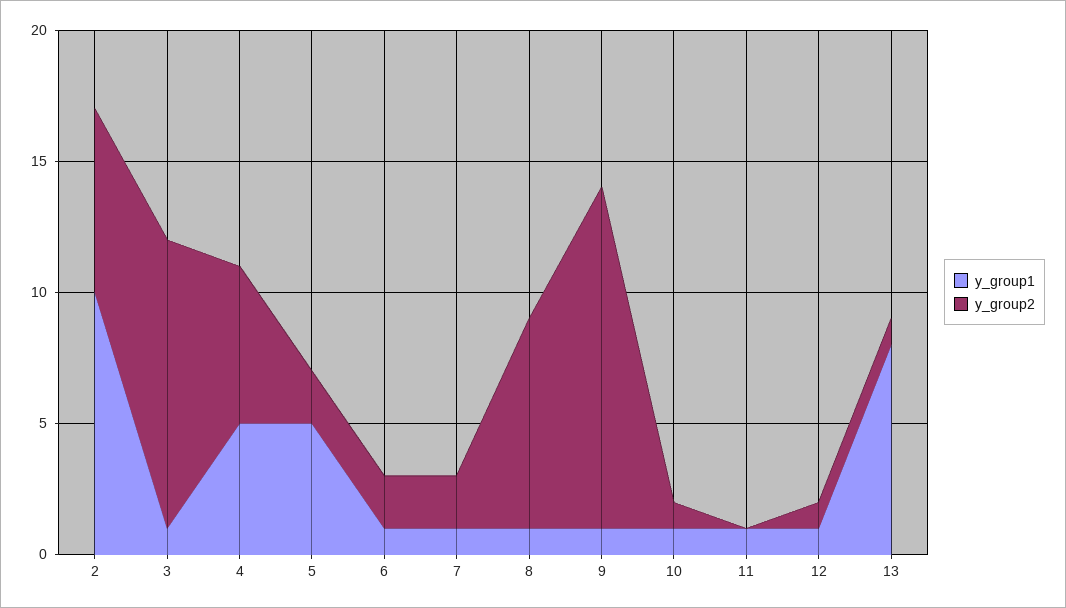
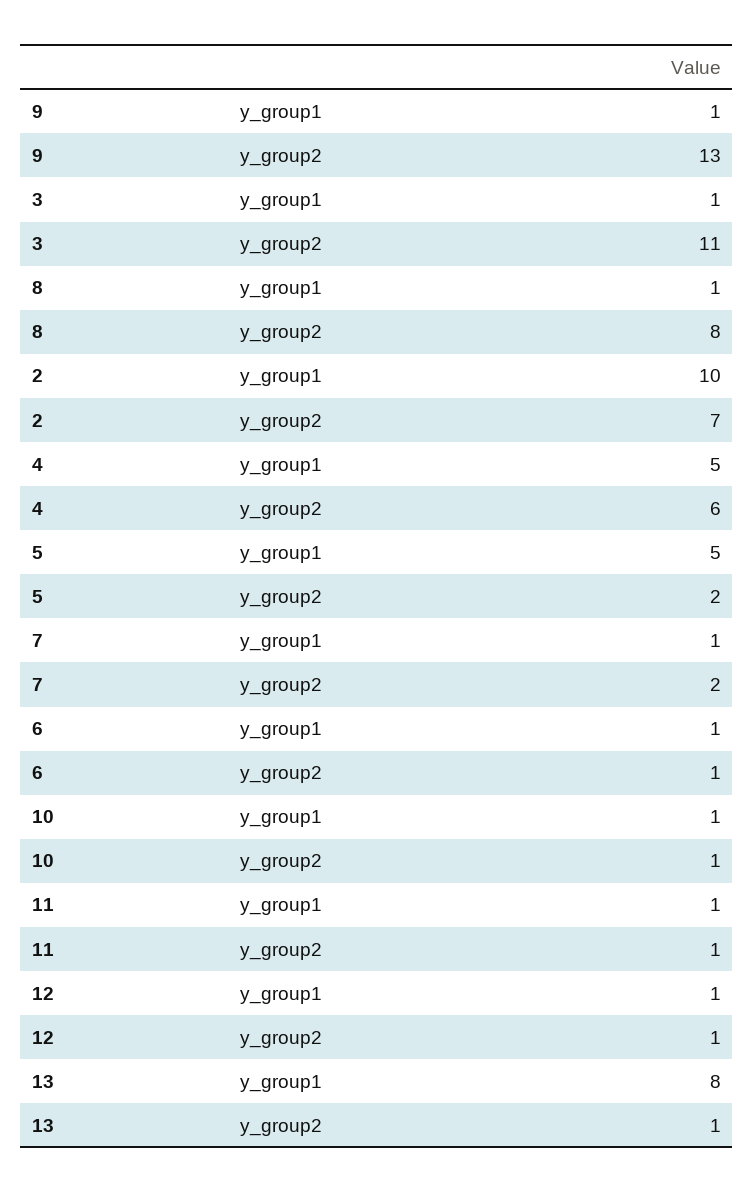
y_group2, 6: 2 -> 1
y_group2, 11: 0 -> 1

